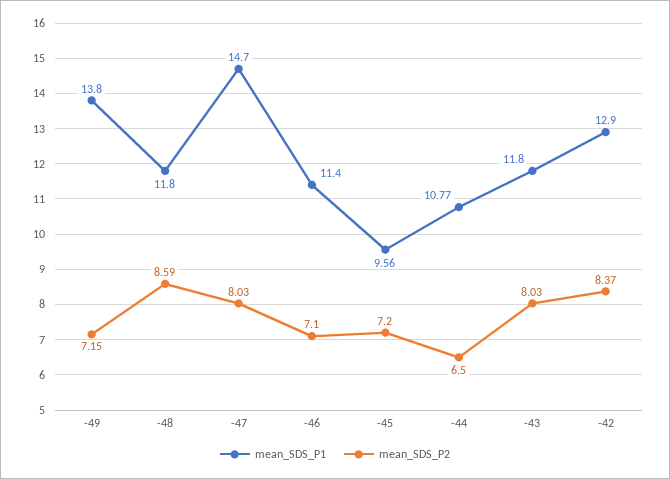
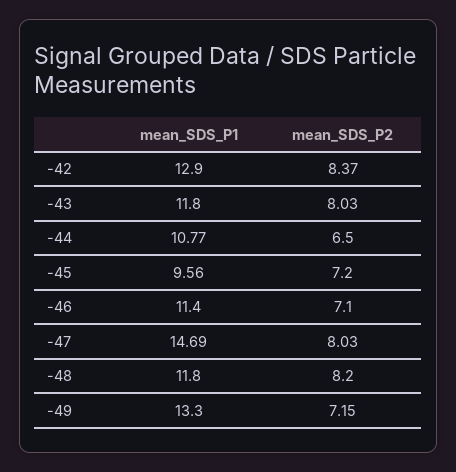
mean_SDS_P1, -49: 13.8 -> 13.3
mean_SDS_P2, -48: 8.59 -> 8.2
mean_SDS_P1, -47: 14.7 -> 14.69

